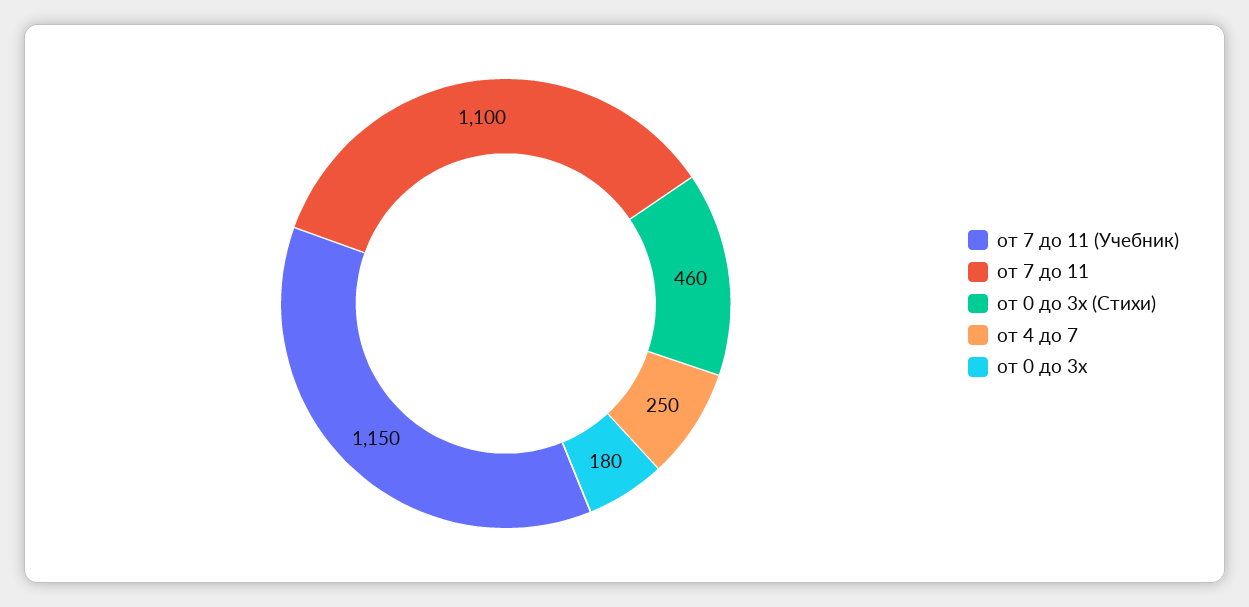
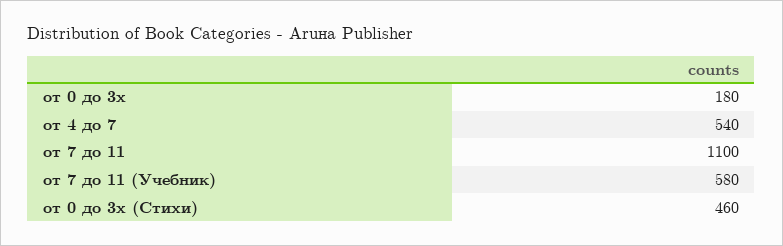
от 7 до 11 (Учебник): 1150 -> 580
от 4 до 7: 250 -> 540

